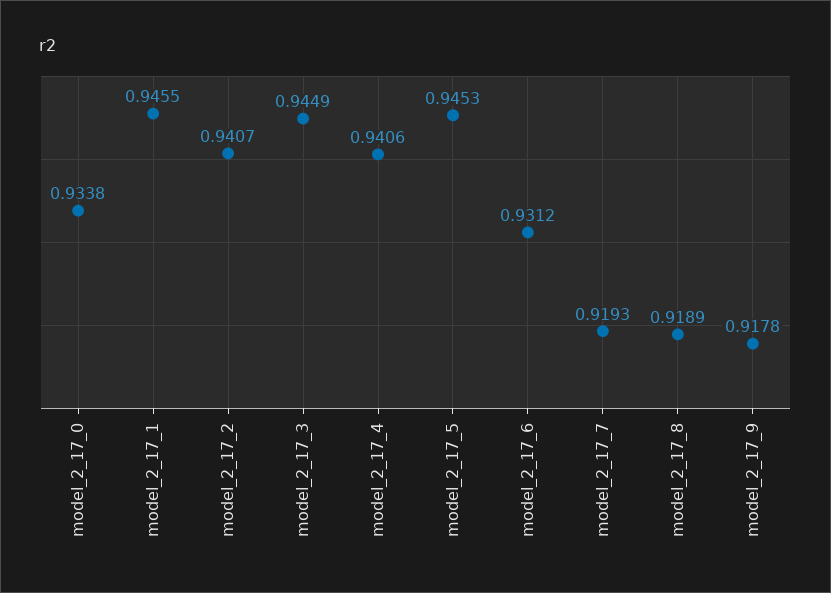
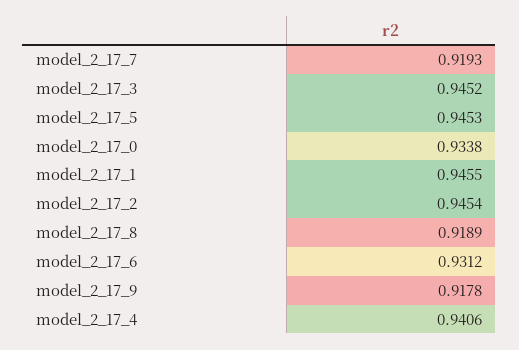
model_2_17_2: 0.9407 -> 0.9454
model_2_17_3: 0.9449 -> 0.9452

